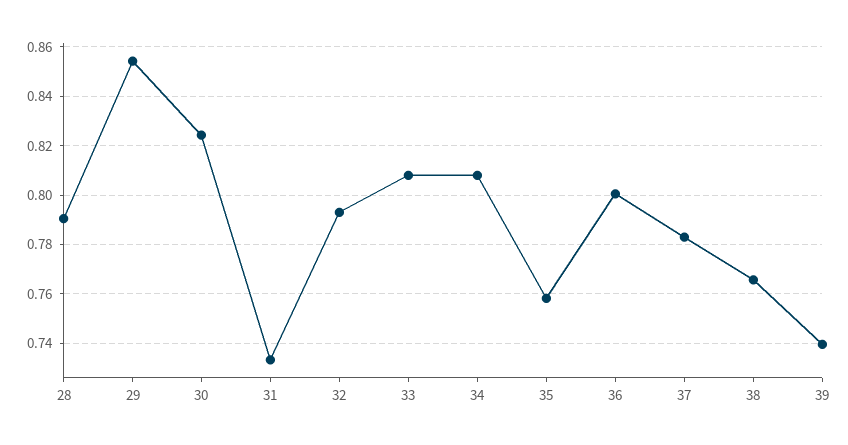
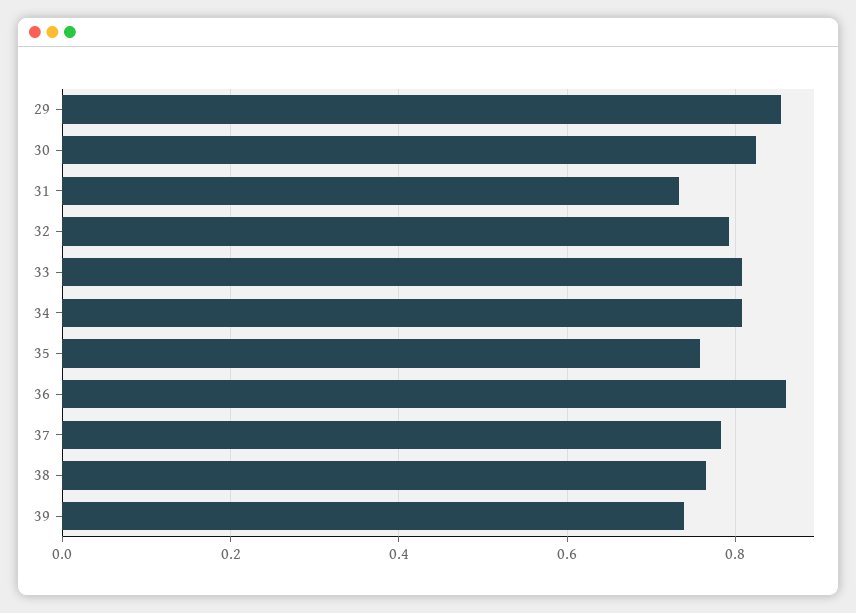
28: 0.79 -> none
36: 0.8 -> 0.86

